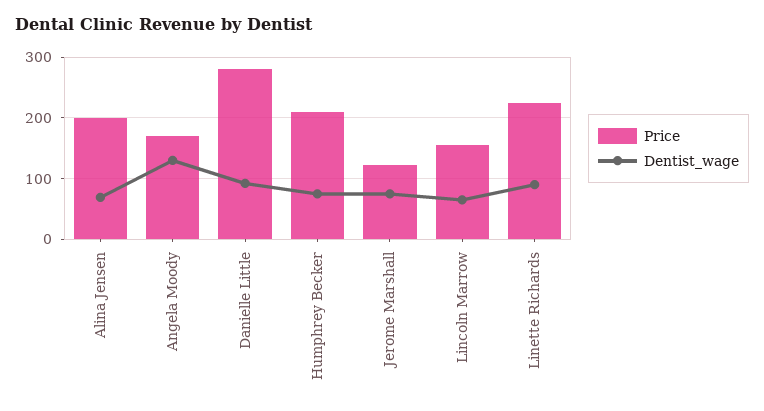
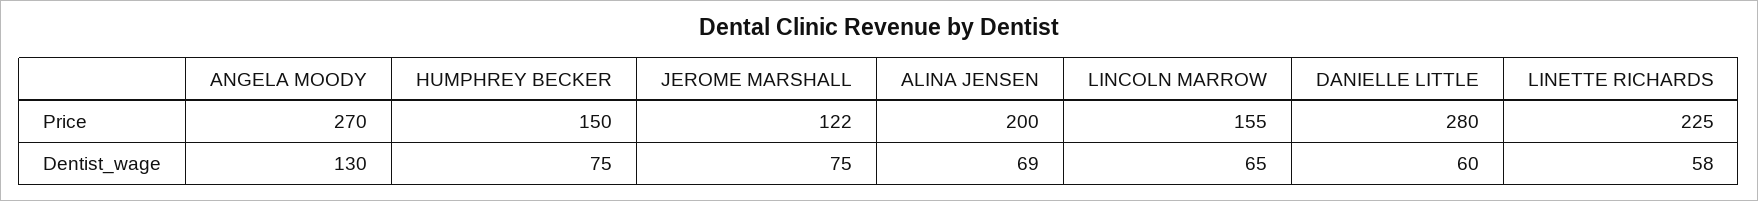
Price, Angela Moody: 170 -> 270
Dentist_wage, Danielle Little: 90 -> 60
Price, Humphrey Becker: 210 -> 150
Dentist_wage, Linette Richards: 90 -> 58

